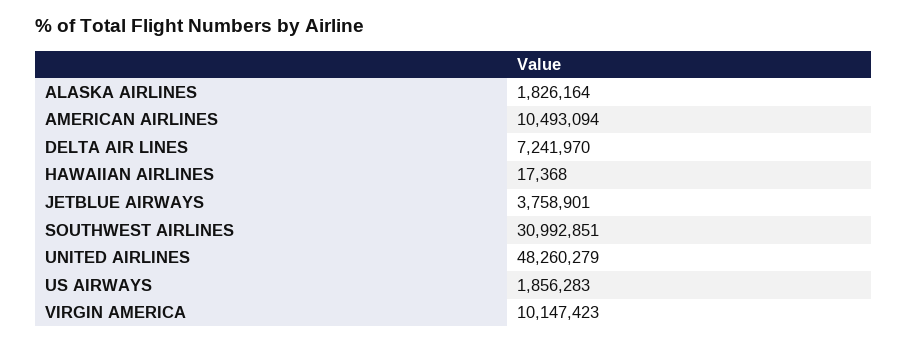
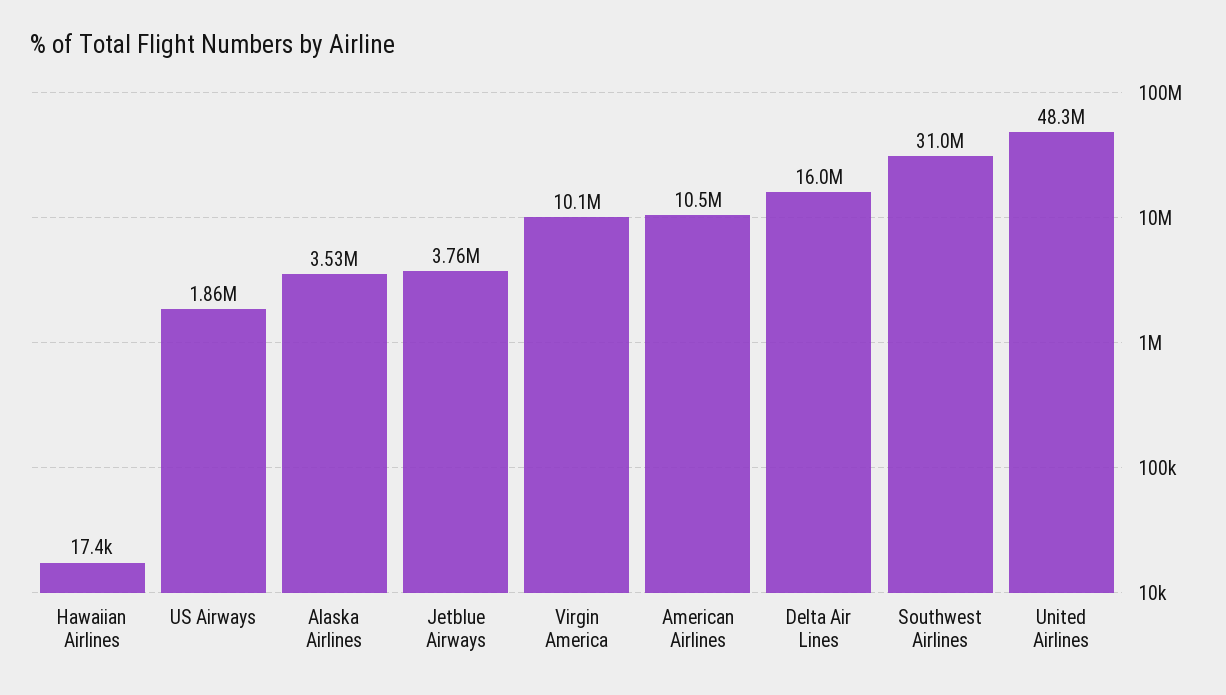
ALASKA AIRLINES: 1826164 -> 3530000
DELTA AIR LINES: 7241970 -> 16000000

